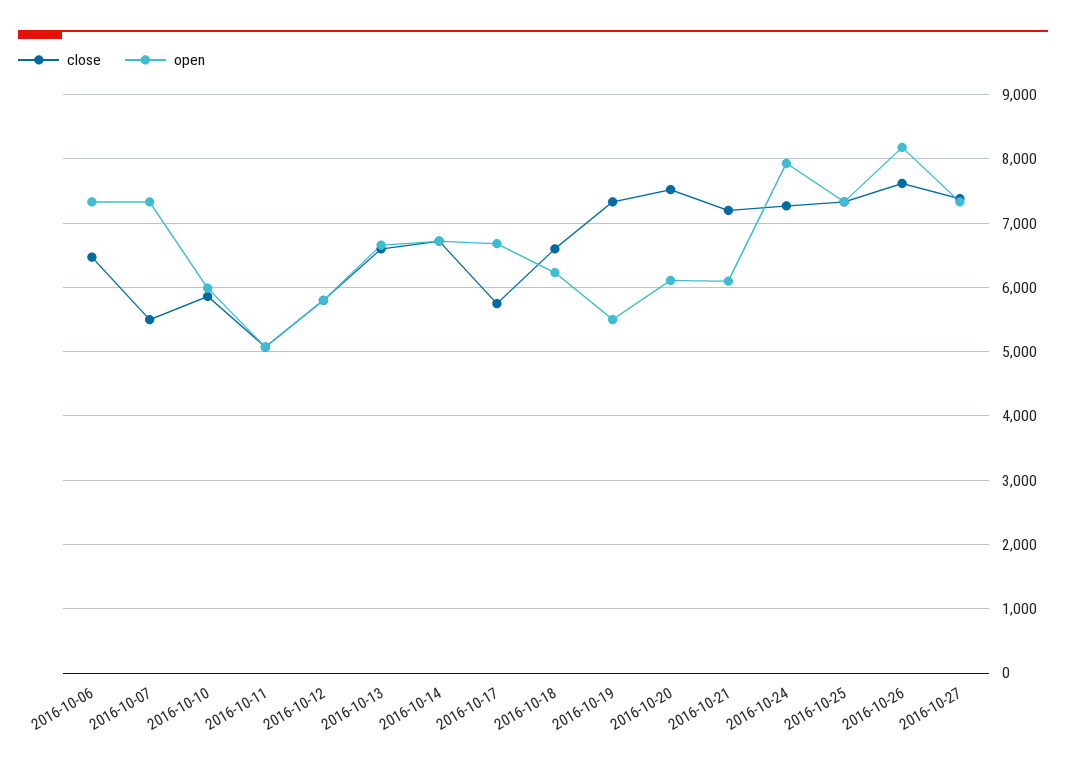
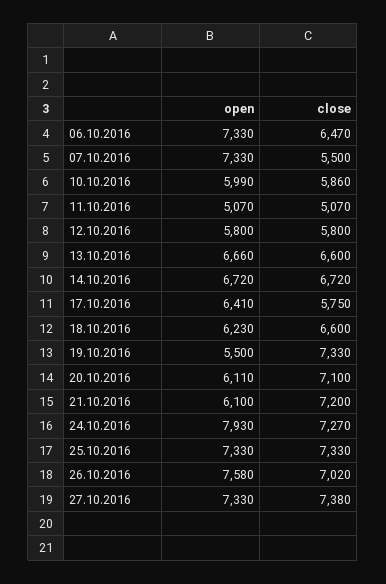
open, 2016-10-17: 6700 -> 6410
close, 2016-10-20: 7500 -> 7100
close, 2016-10-26: 7600 -> 7020
open, 2016-10-26: 8200 -> 7580

